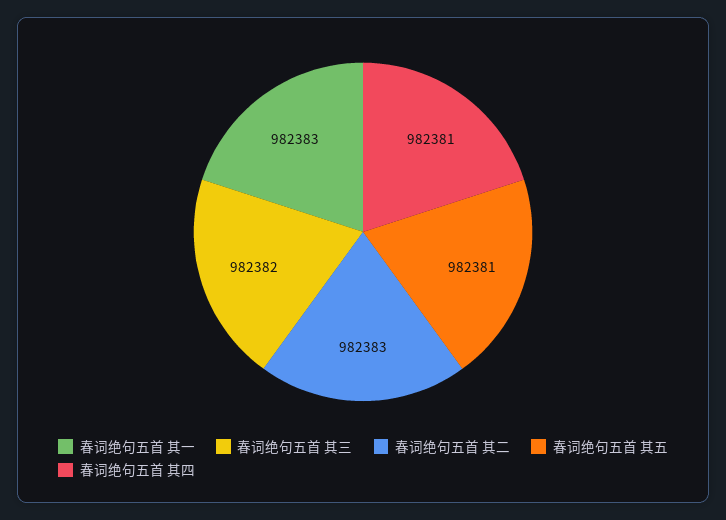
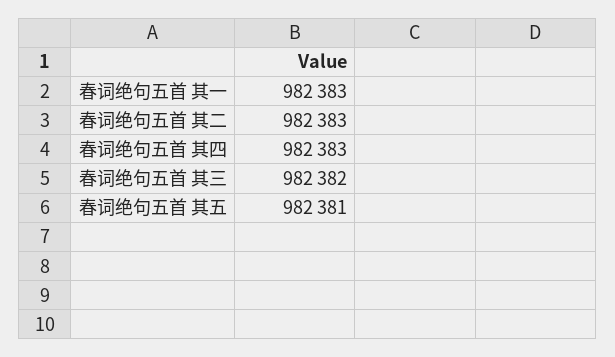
春词绝句五首 其四: 982381 -> 982383

